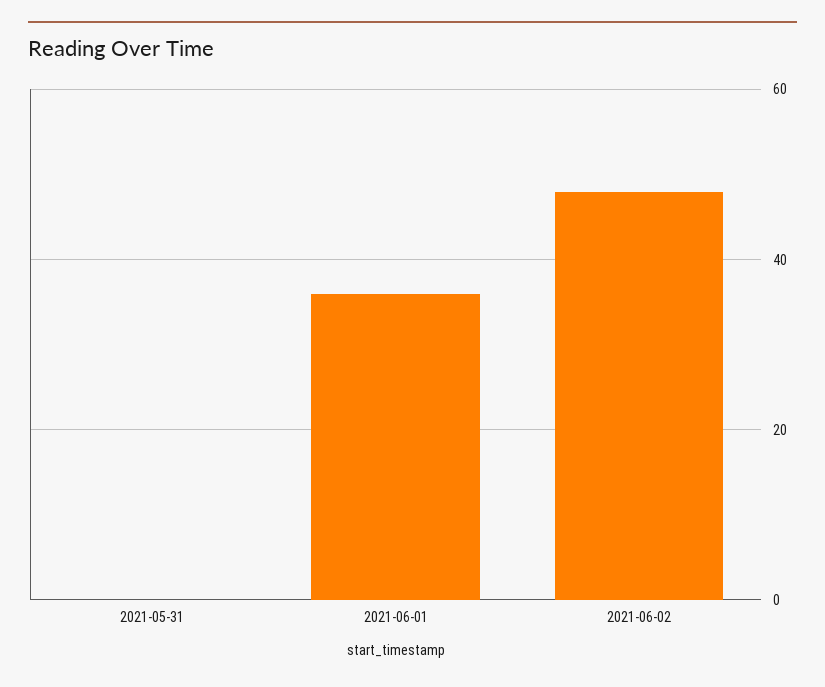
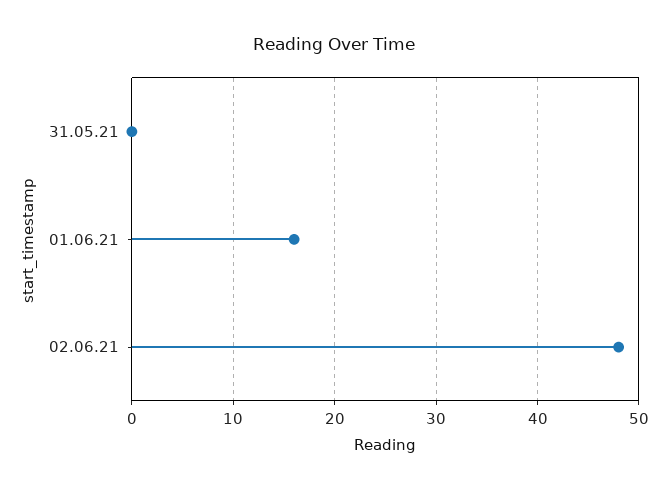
2021-06-01: 35 -> 16

